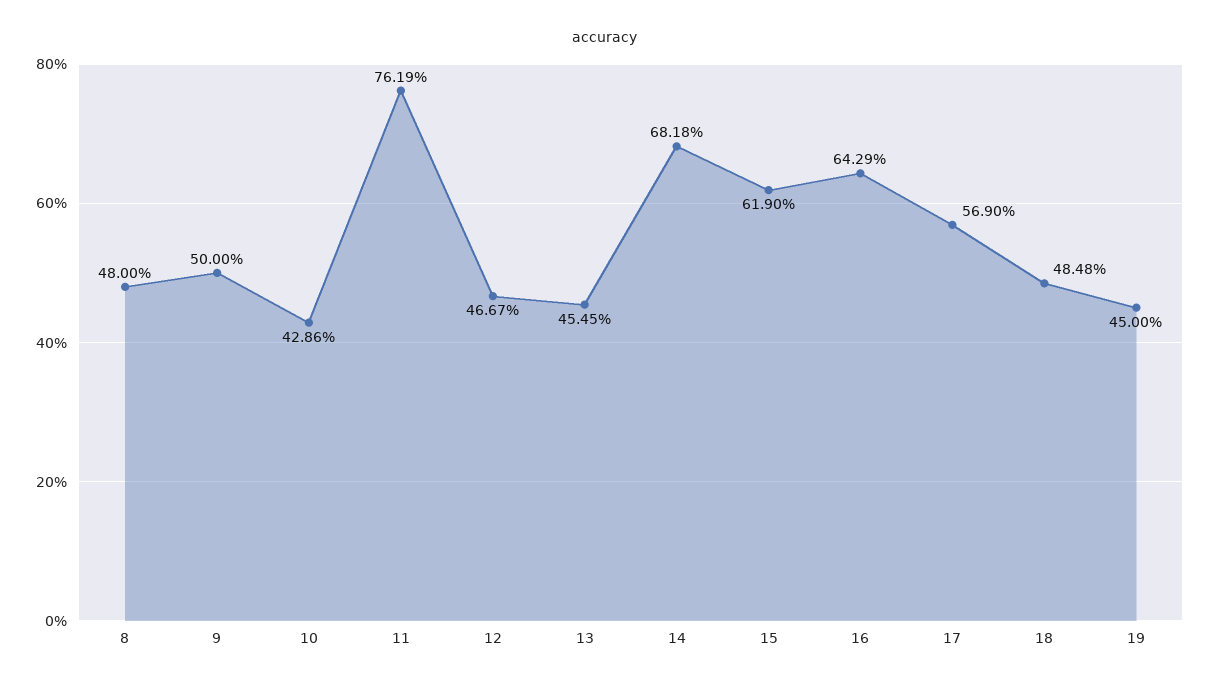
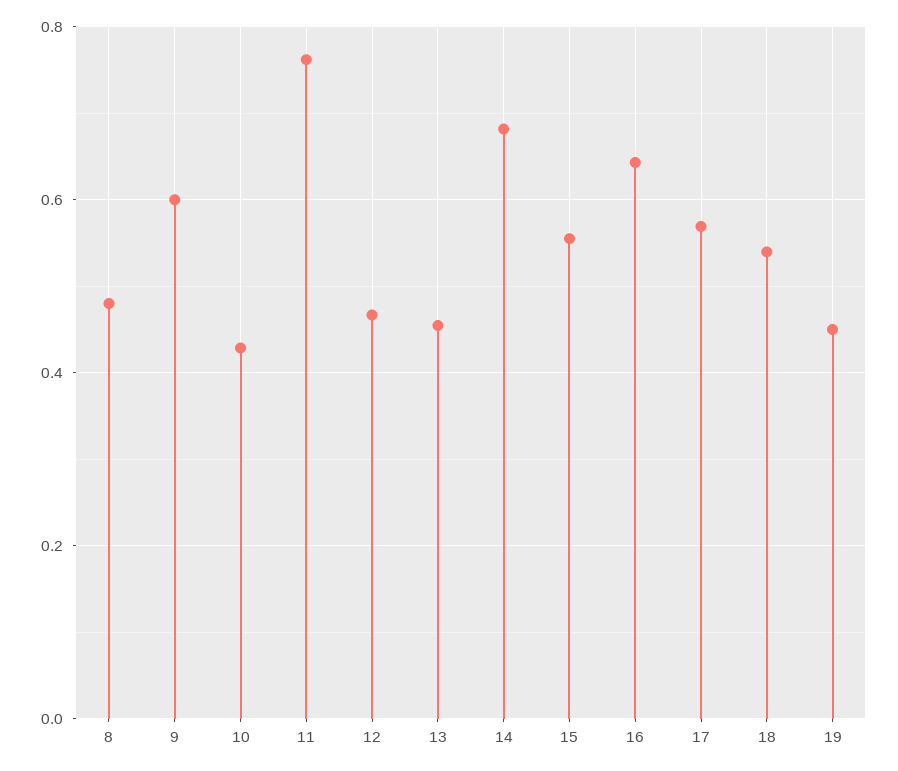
9: 0.5 -> 0.6
15: 0.619 -> 0.56
18: 0.4848 -> 0.54

